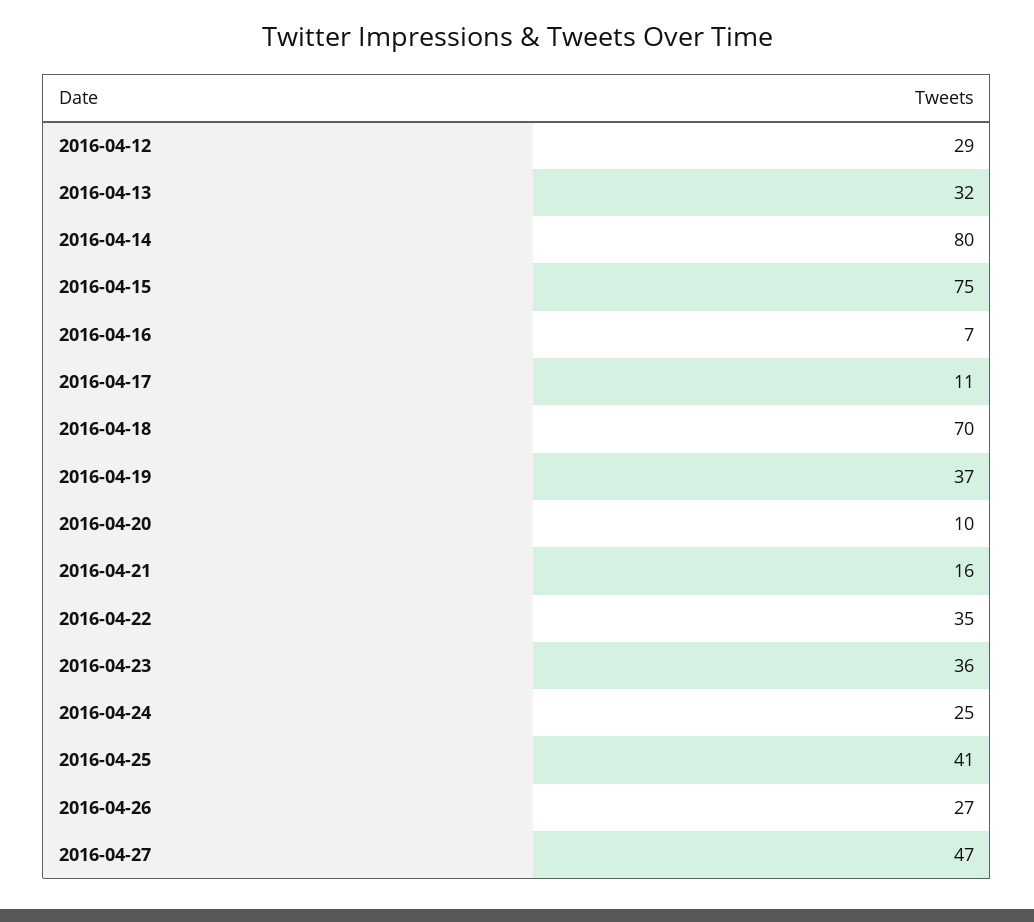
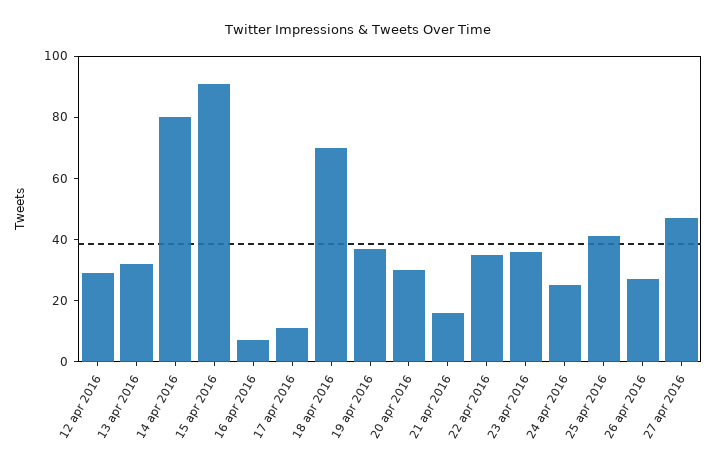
2016-04-15: 75 -> 90
2016-04-20: 10 -> 30

